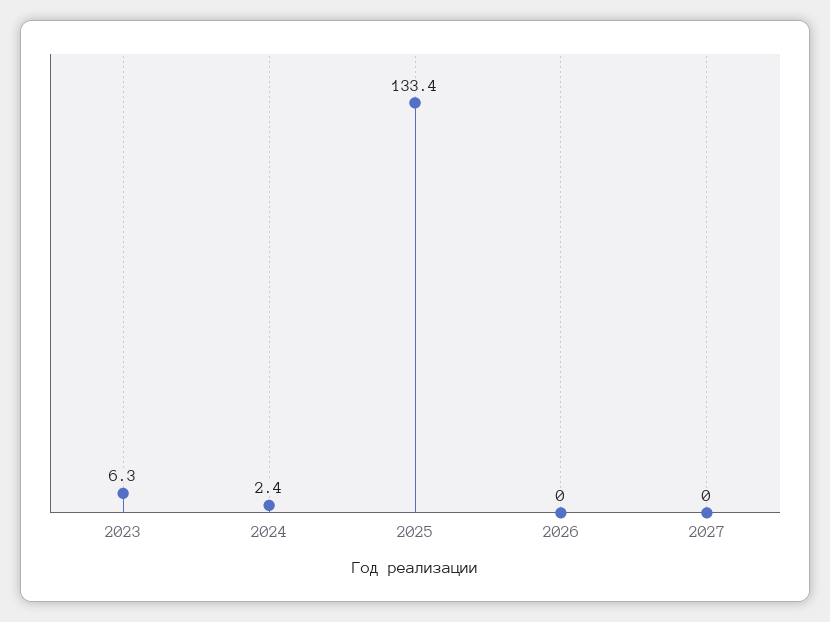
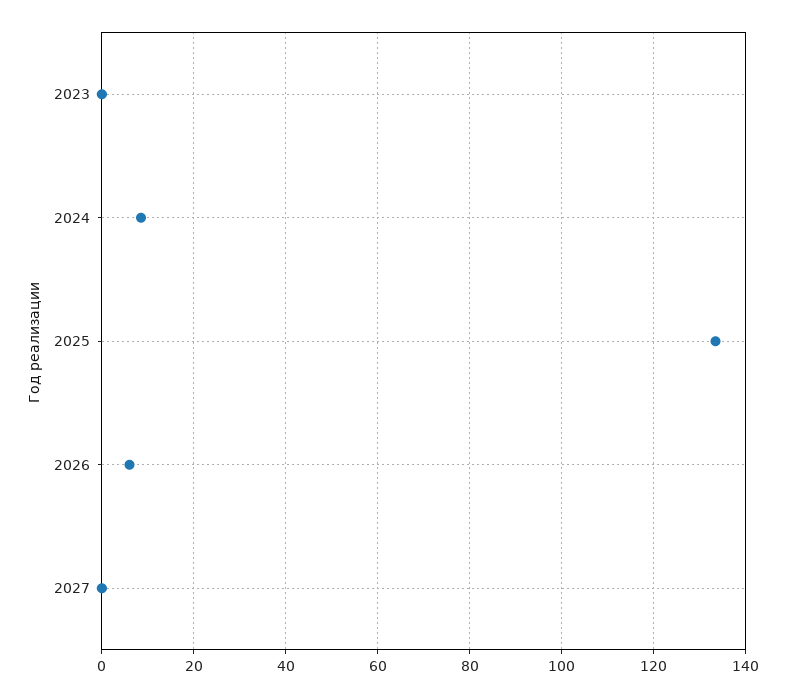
2023: 6.3 -> 0
2024: 2.4 -> 8
2026: 0 -> 6

